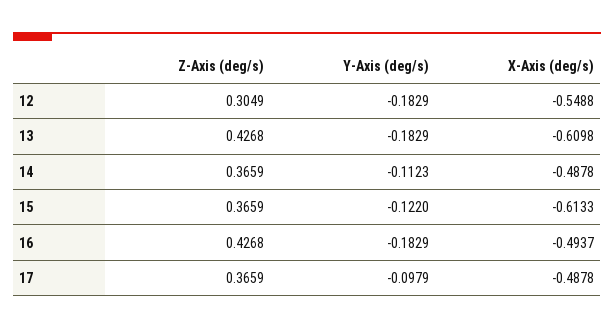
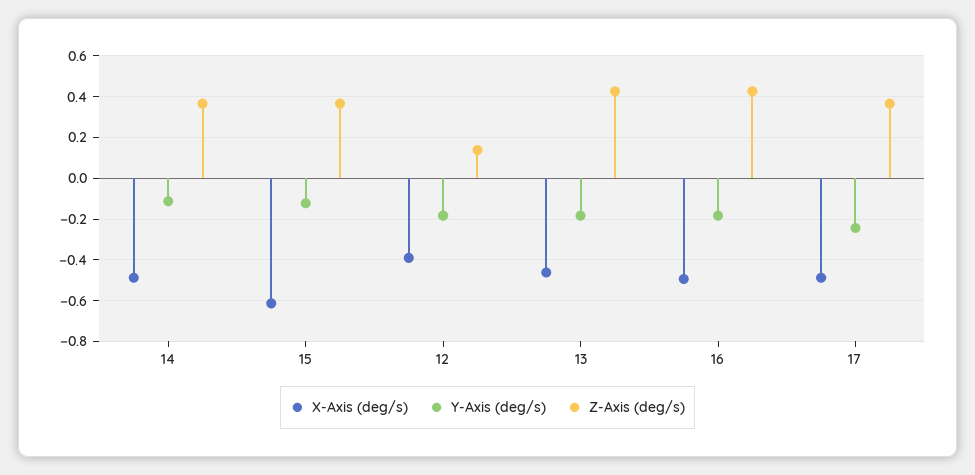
Z-Axis (deg/s), 12: 0.3049 -> 0.15
X-Axis (deg/s), 12: -0.5488 -> -0.4
X-Axis (deg/s), 13: -0.6098 -> -0.45
Y-Axis (deg/s), 17: -0.0979 -> -0.25

